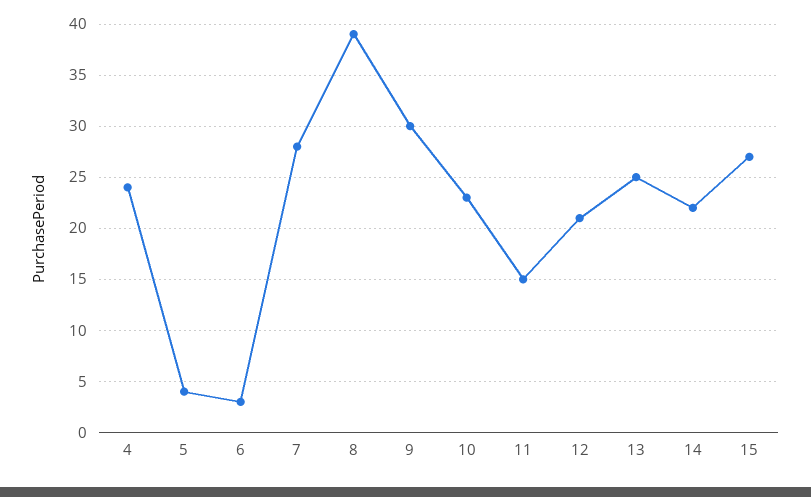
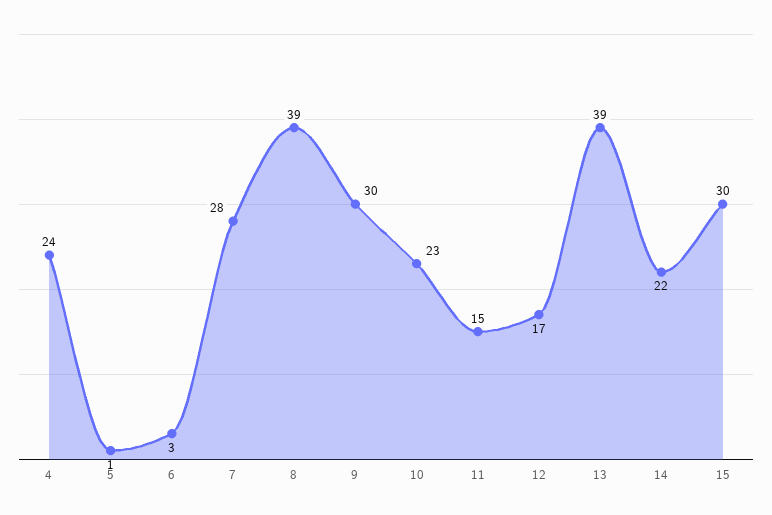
5: 4 -> 1
12: 21 -> 17
13: 25 -> 39
15: 27 -> 30

